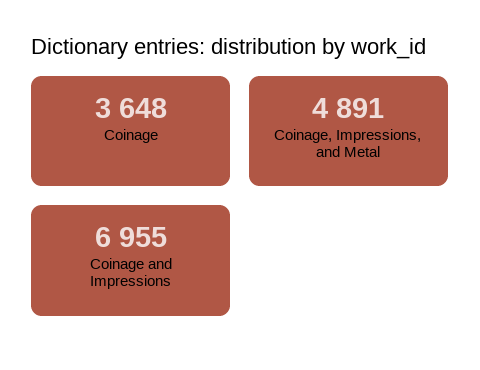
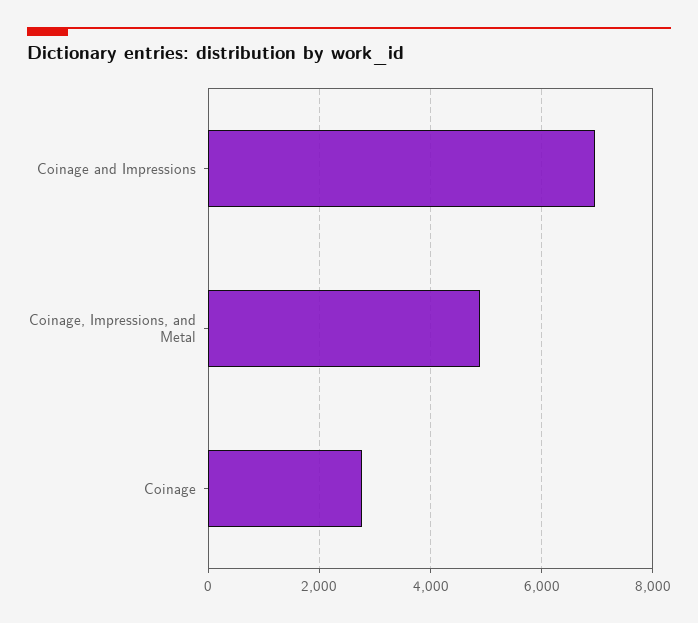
Coinage: 3648 -> 2800

